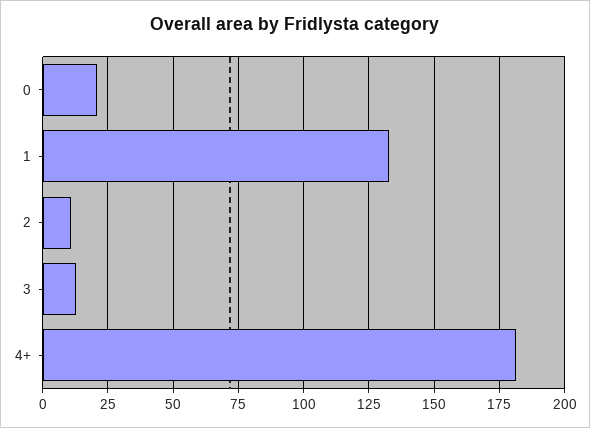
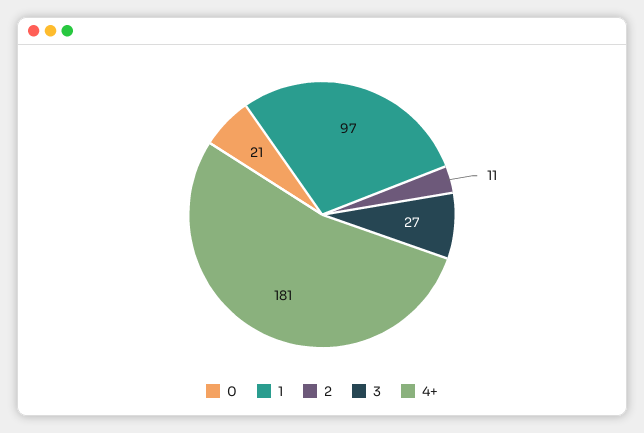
1: 132.5 -> 97
3: 12.5 -> 27

